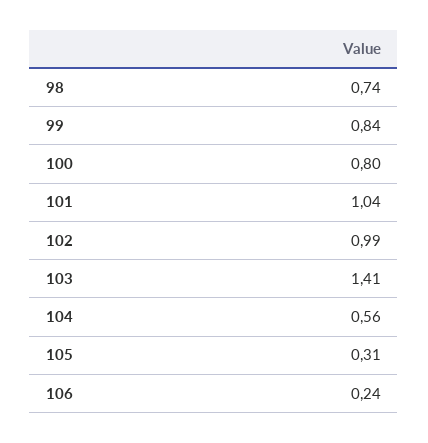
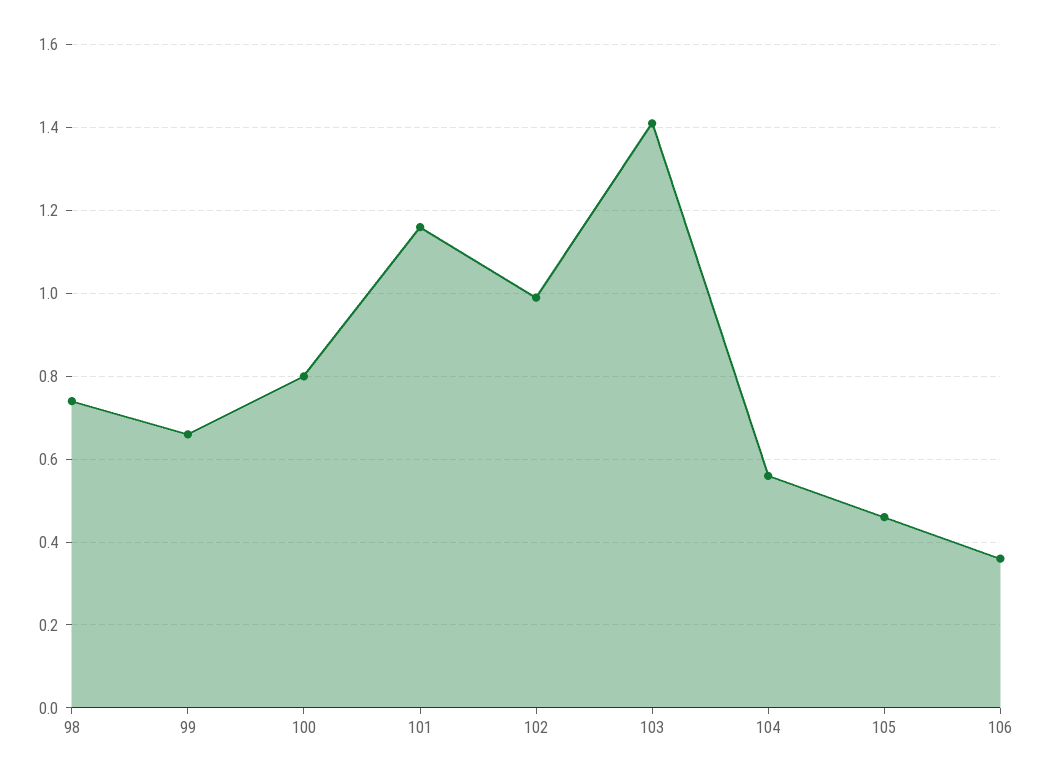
99: 0.84 -> 0.65
101: 1.04 -> 1.15
105: 0.31 -> 0.45
106: 0.24 -> 0.35

